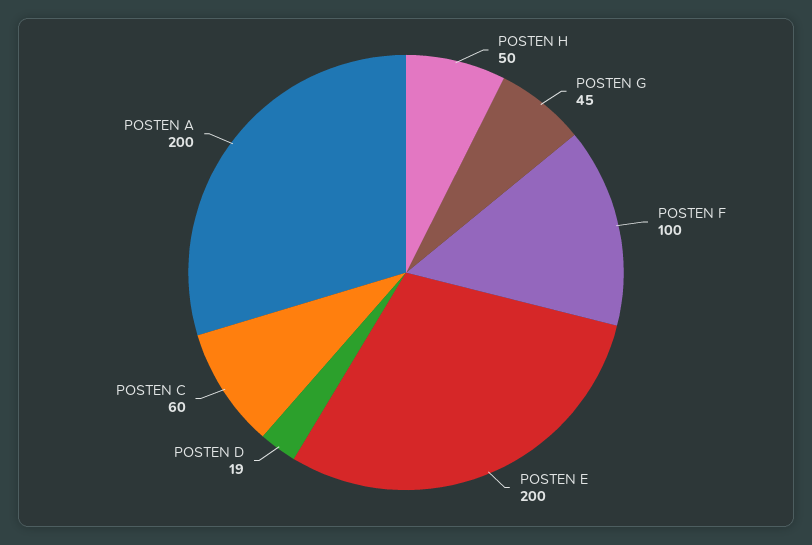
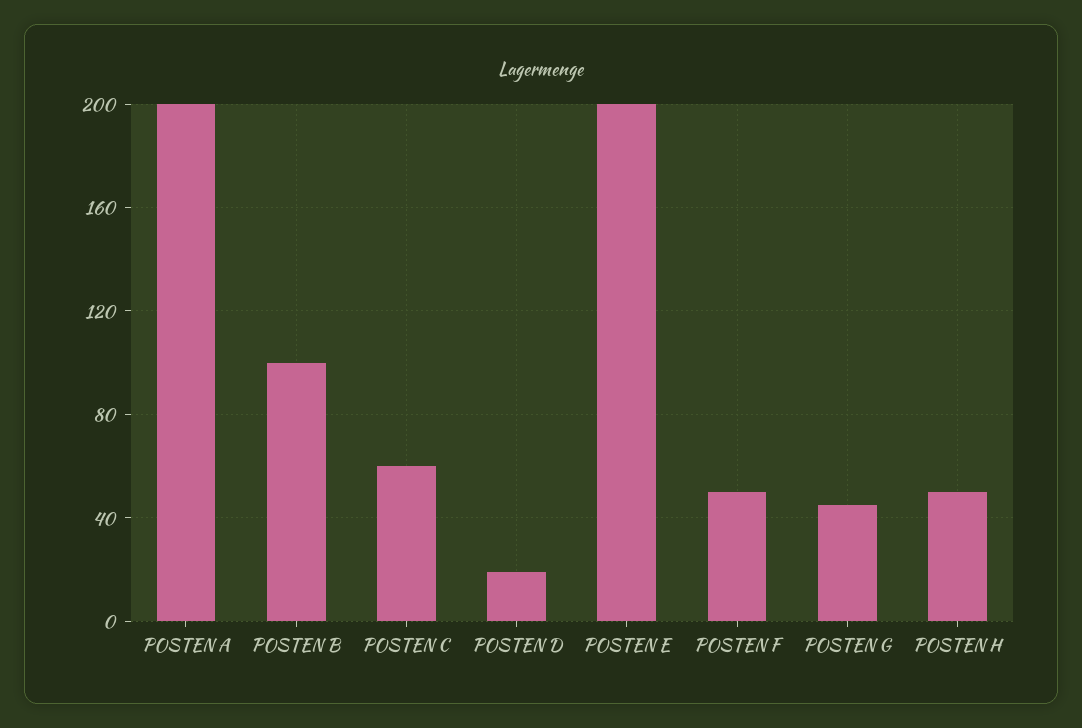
POSTEN F: 100 -> 50
POSTEN B: none -> 100

